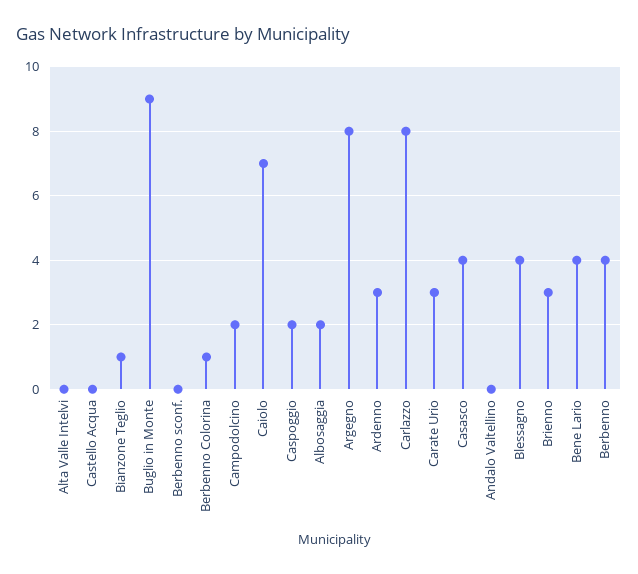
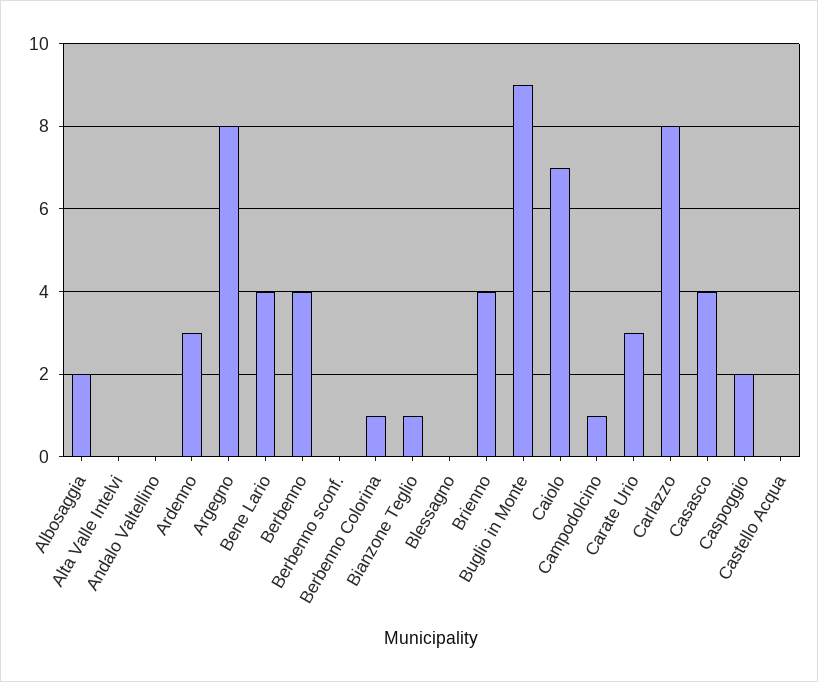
Campodolcino: 2 -> 1
Blessagno: 4 -> 0
Brienno: 3 -> 4

